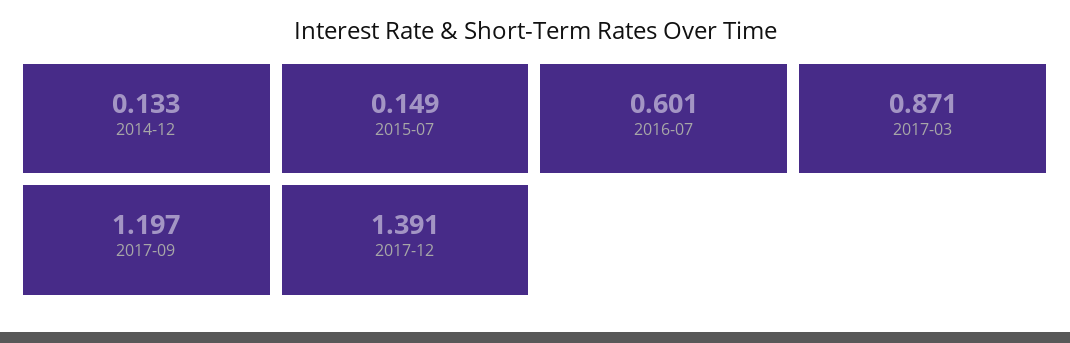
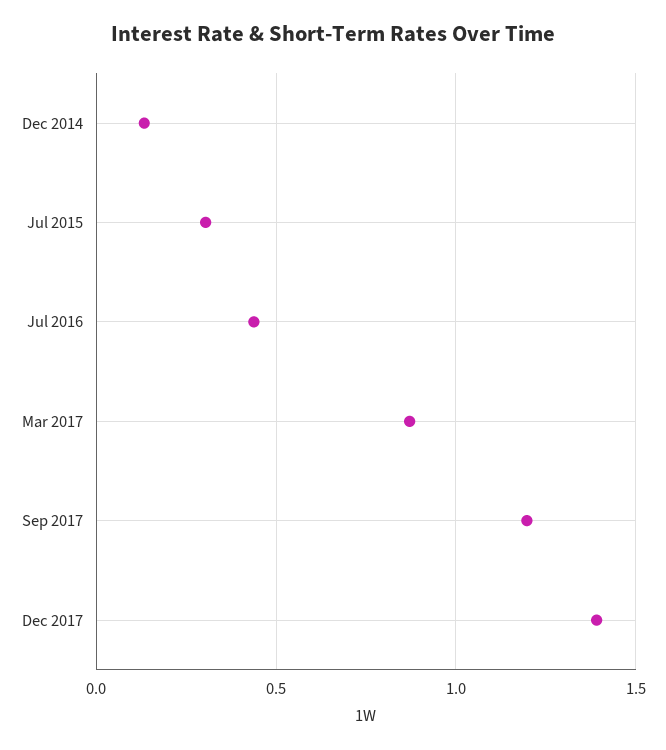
2015-07: 0.149 -> 0.3
2016-07: 0.601 -> 0.45

